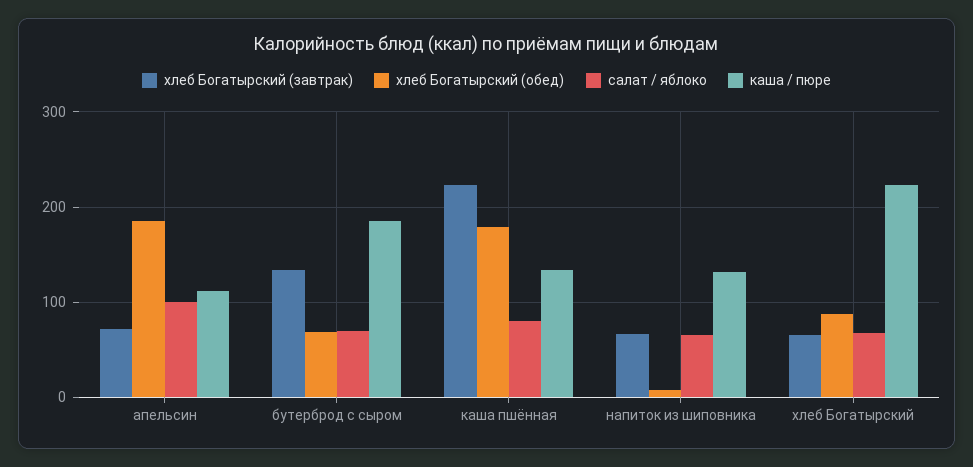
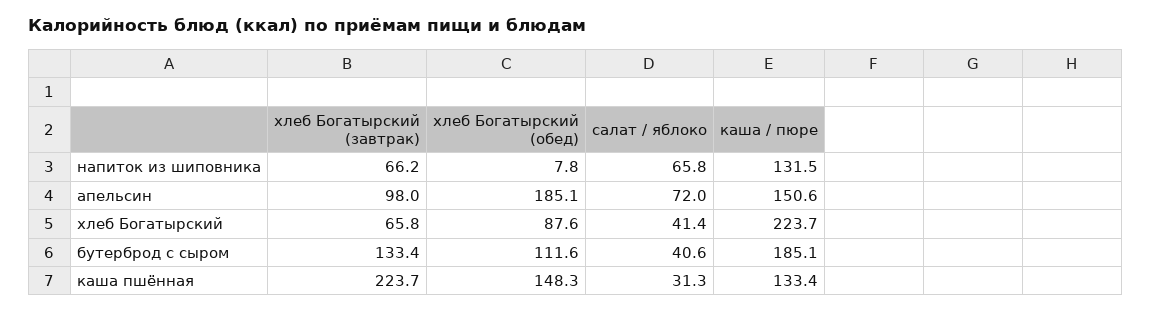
хлеб Богатырский (завтрак), апельсин: 70 -> 98
салат / яблоко, апельсин: 100 -> 72
каша / пюре, апельсин: 110 -> 150.6
хлеб Богатырский (обед), бутерброд с сыром: 70 -> 111.6
салат / яблоко, бутерброд с сыром: 70 -> 40.6
хлеб Богатырский (обед), каша пшённая: 180 -> 148.3
салат / яблоко, каша пшённая: 80 -> 31.3
салат / яблоко, хлеб Богатырский: 70 -> 41.4

